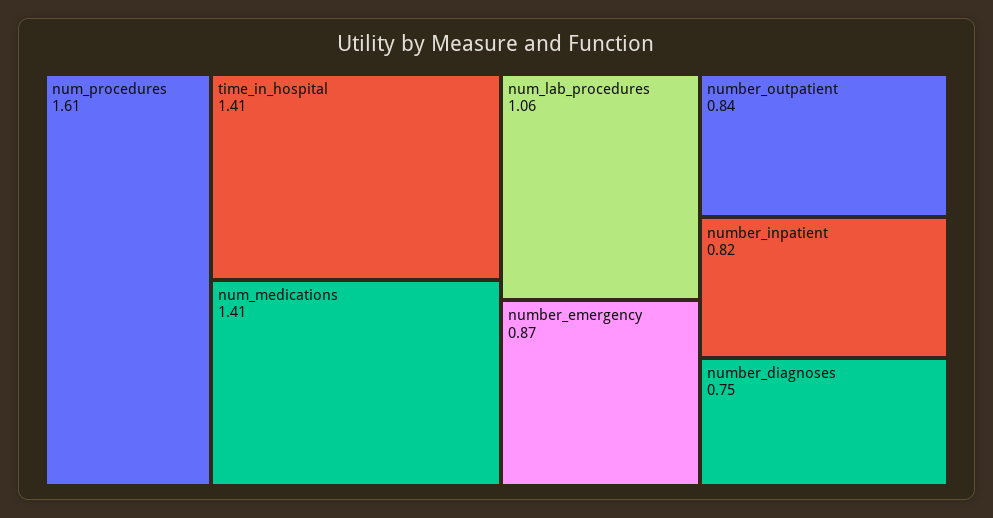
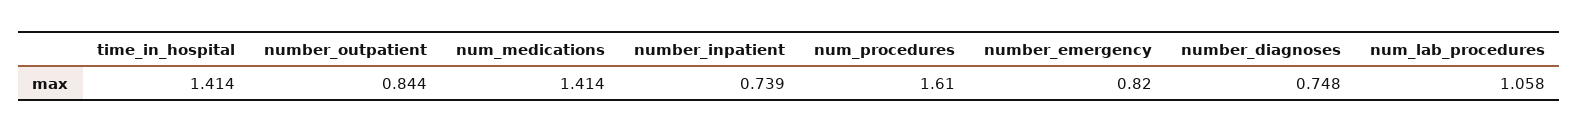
number_emergency: 0.87 -> 0.82
number_inpatient: 0.82 -> 0.739

